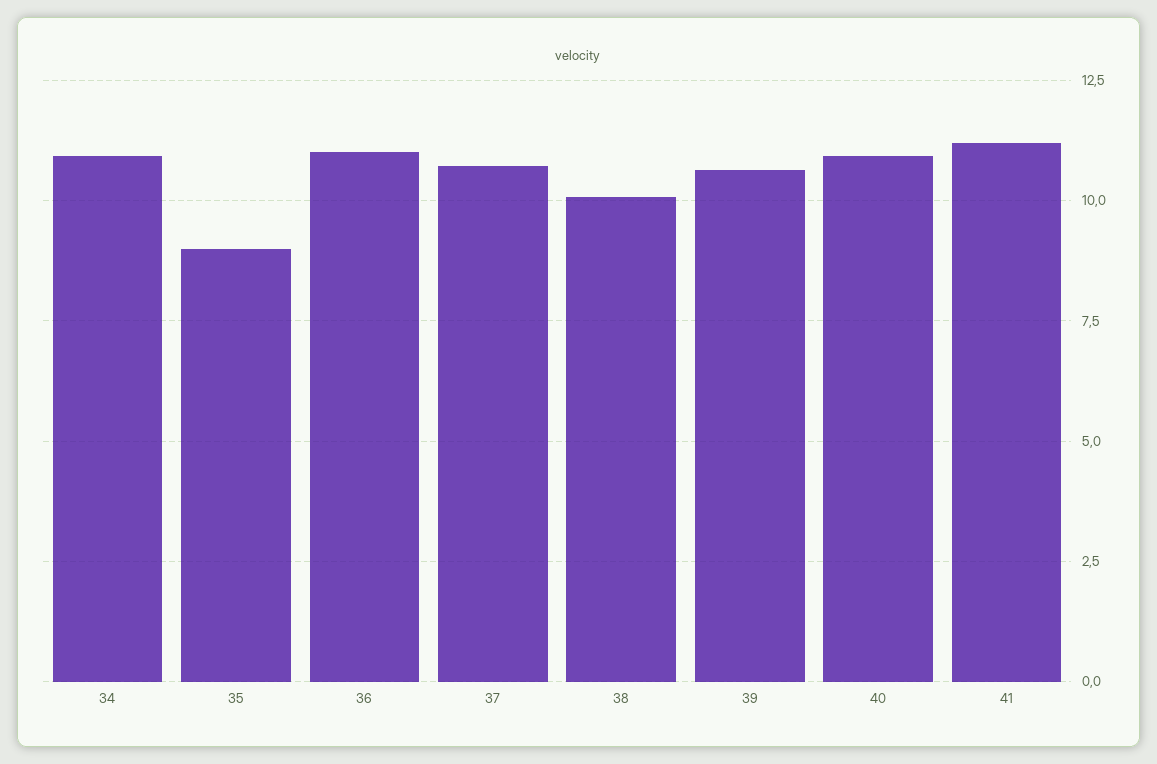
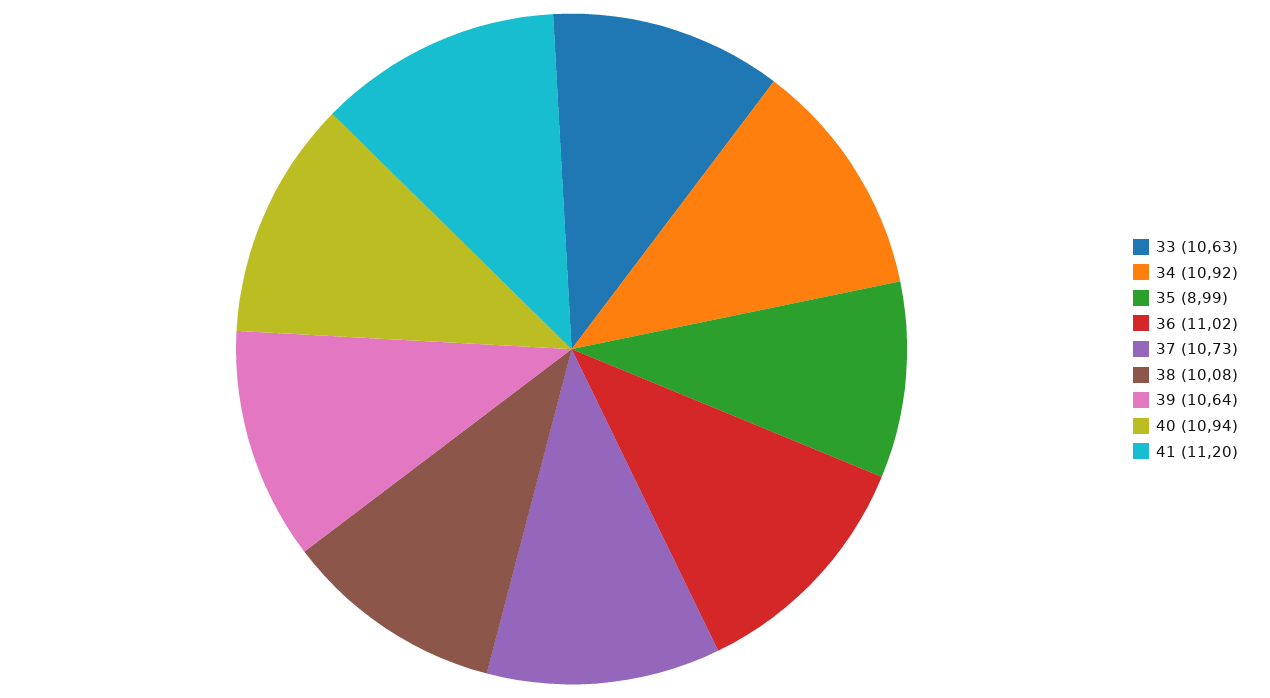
33: none -> 10.63

